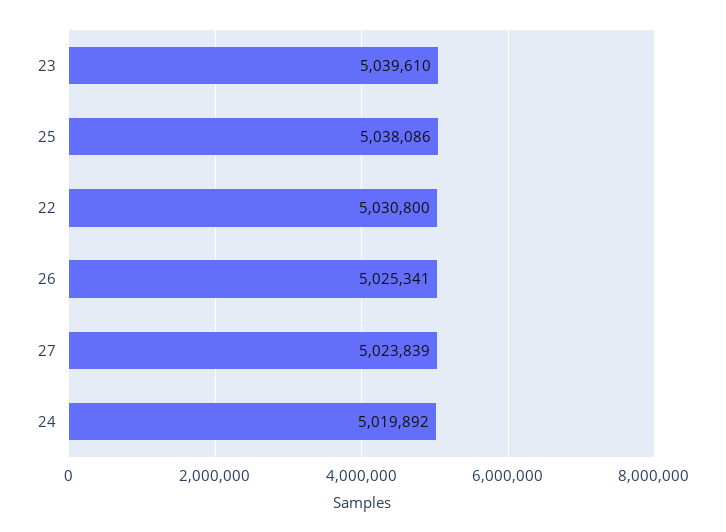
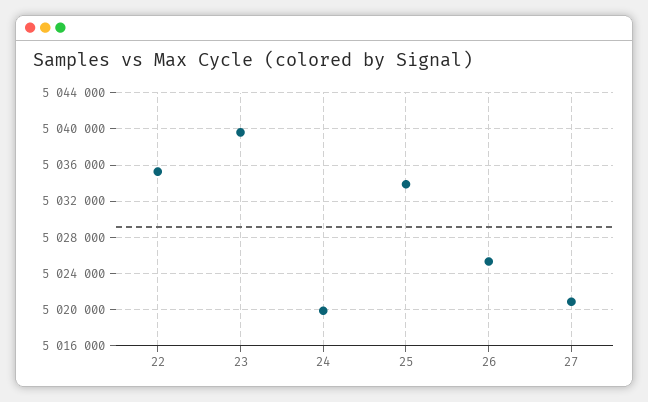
25: 5038086 -> 5034000
22: 5030800 -> 5035000
27: 5023839 -> 5021000

